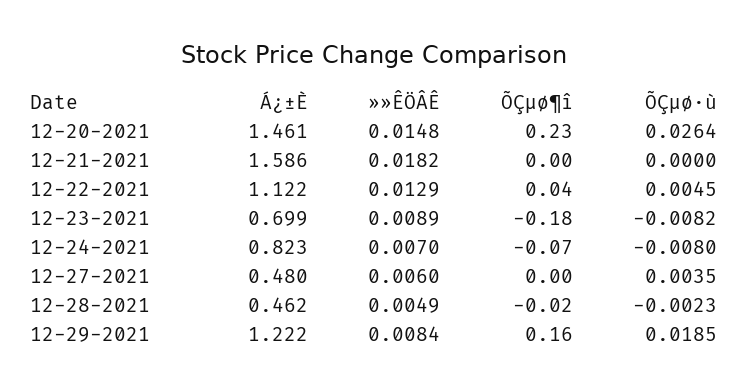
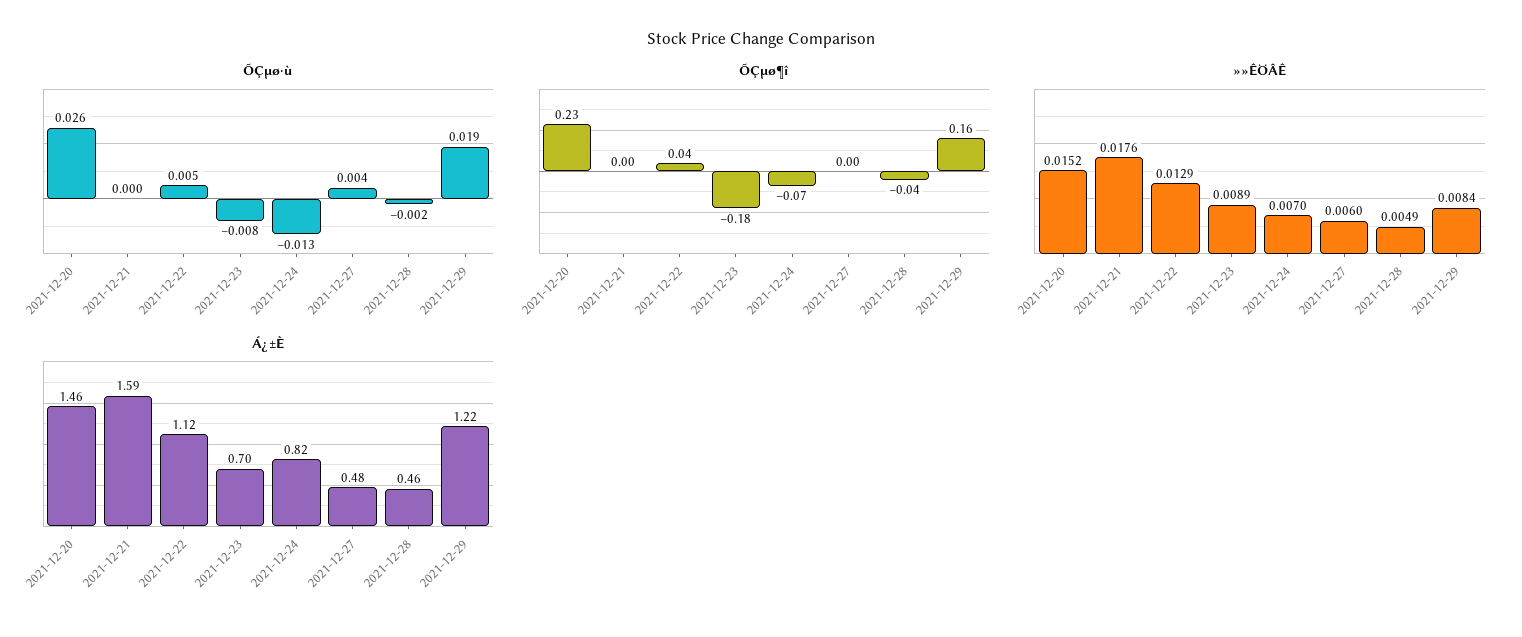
»»ÊÖÂÊ, 12-20-2021: 0.0148 -> 0.0152
»»ÊÖÂÊ, 12-21-2021: 0.0182 -> 0.0176
ÕÇµø·ù, 12-24-2021: -0.008 -> -0.013
ÕÇµø¶î, 12-28-2021: -0.02 -> -0.04

